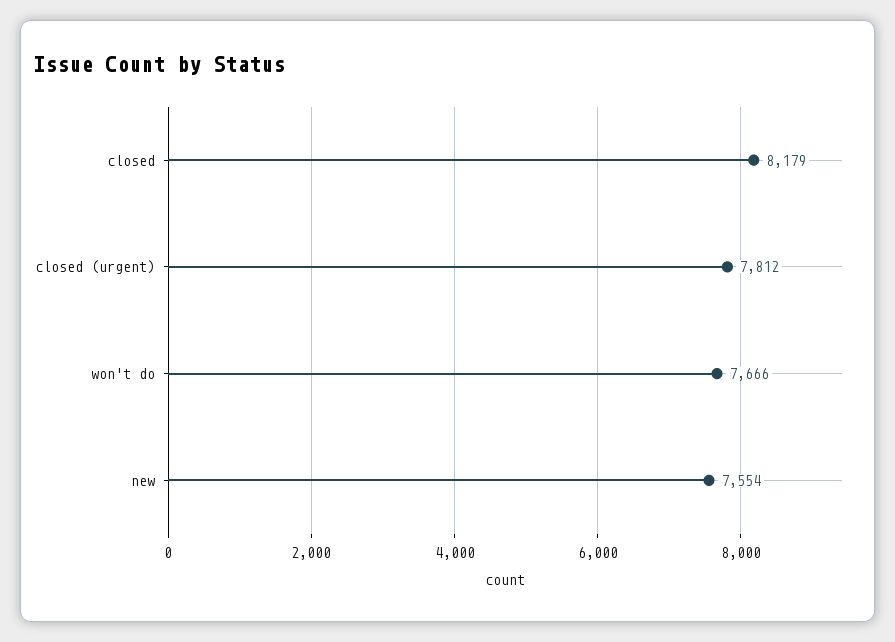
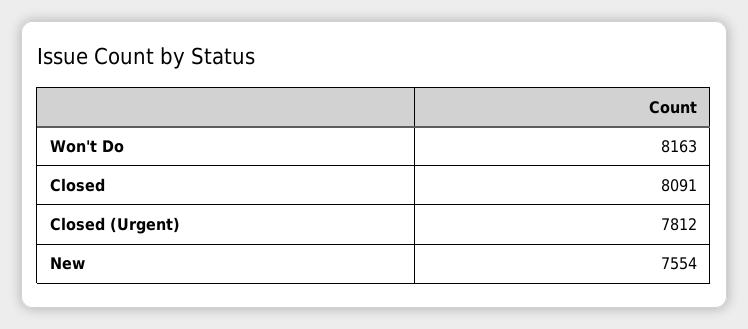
closed: 8179 -> 8091
won't do: 7666 -> 8163

